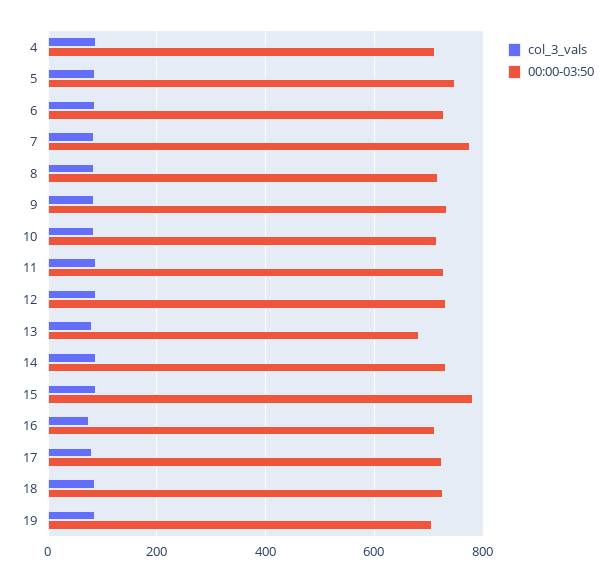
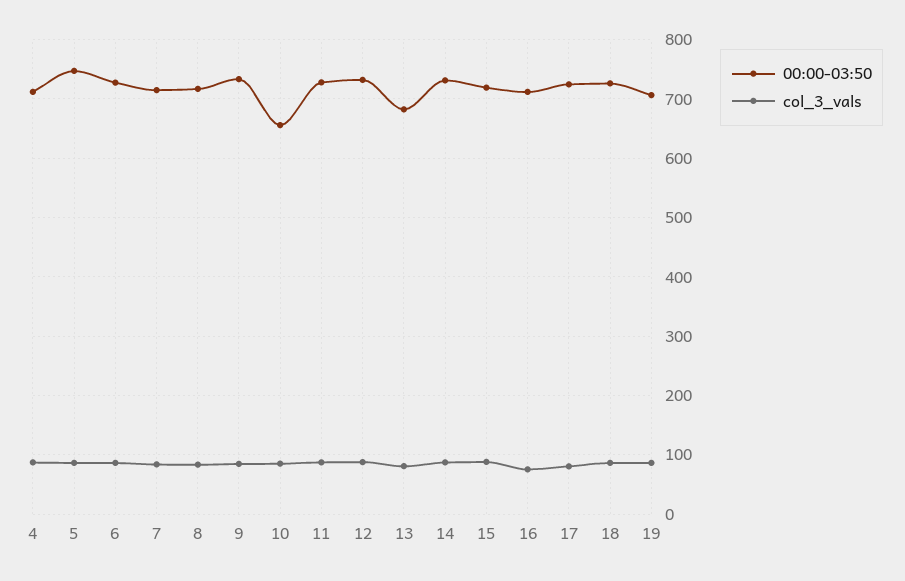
00:00-03:50, 7: 780 -> 720
00:00-03:50, 10: 720 -> 660
00:00-03:50, 15: 780 -> 720

